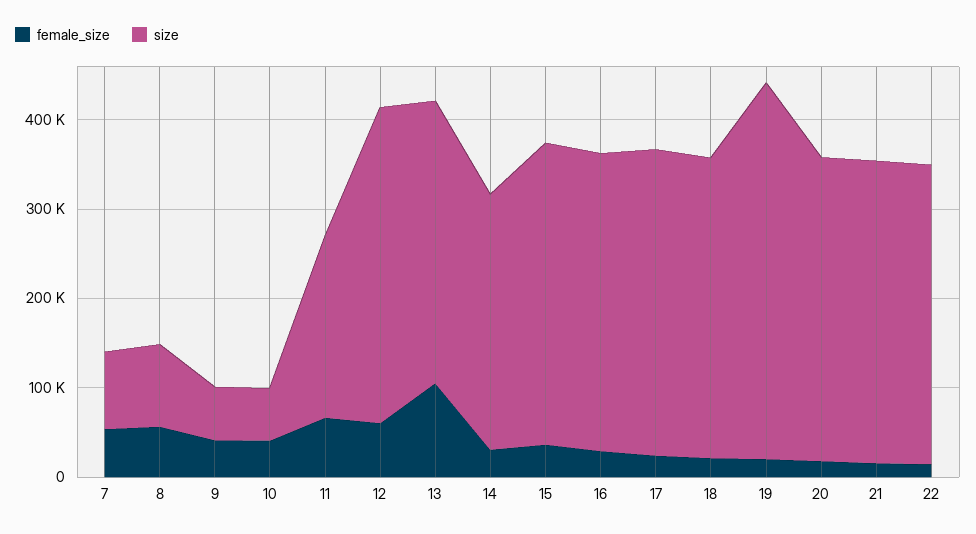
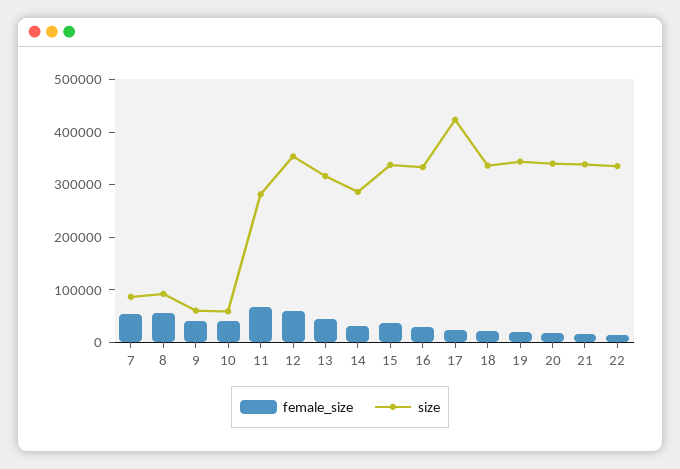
size, 11: 200000 -> 280000
female_size, 13: 100000 -> 40000
size, 17: 340000 -> 420000
size, 19: 420000 -> 340000

